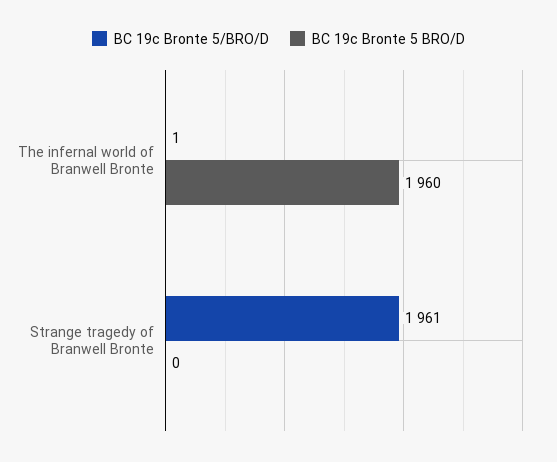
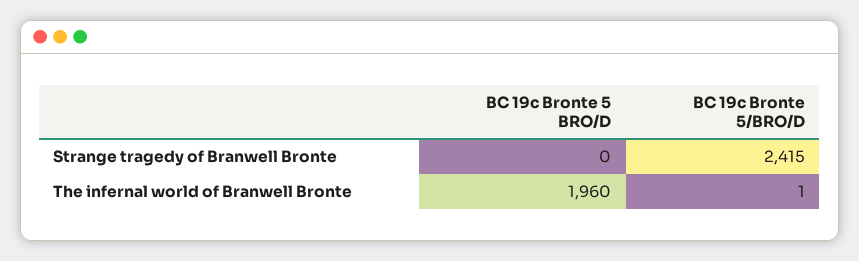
BC 19c Bronte 5/BRO/D, Strange tragedy of Branwell Bronte: 1961 -> 2415

